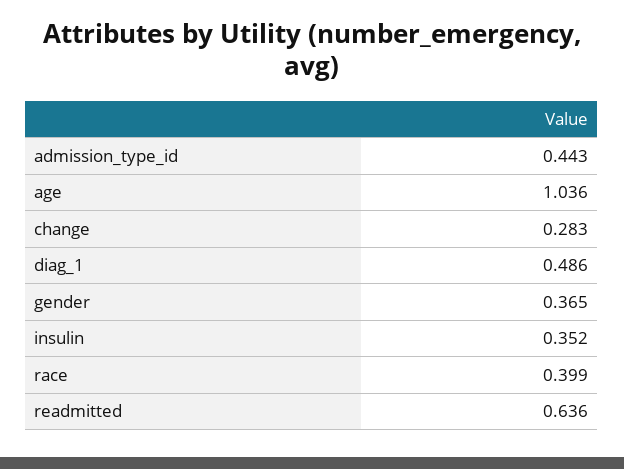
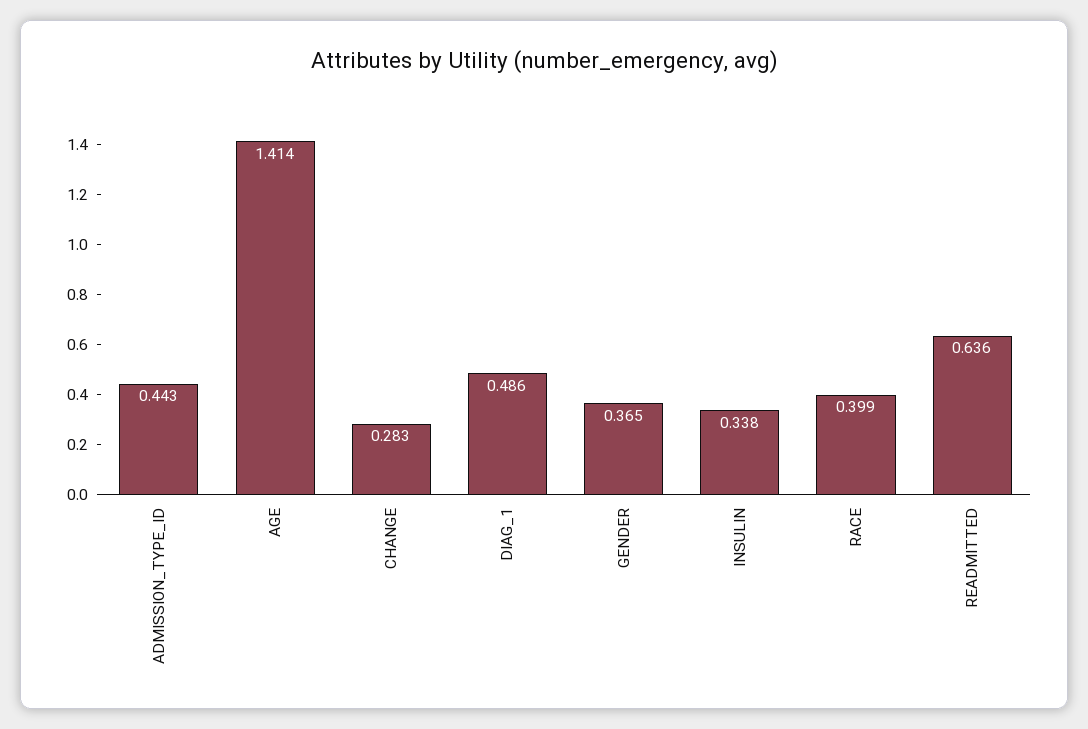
age: 1.036 -> 1.414
insulin: 0.352 -> 0.338

